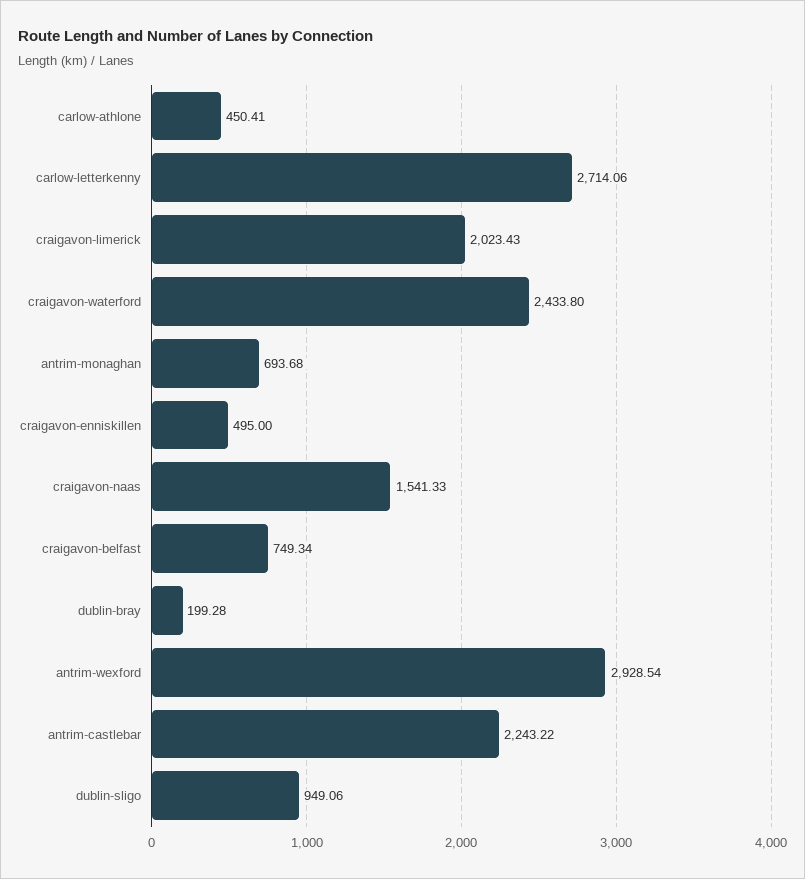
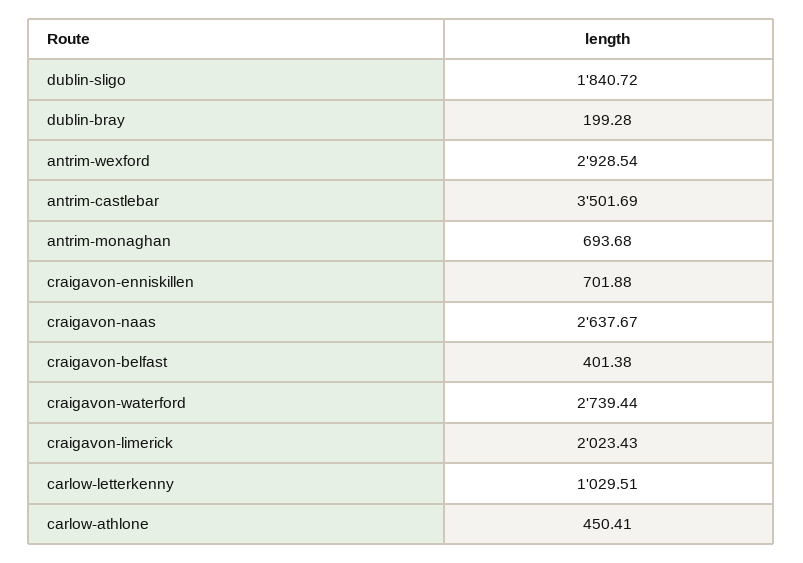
carlow-letterkenny: 2714.06 -> 1029.51
craigavon-waterford: 2433.8 -> 2739.44
craigavon-enniskillen: 495 -> 701.88
craigavon-naas: 1541.33 -> 2637.67
craigavon-belfast: 749.34 -> 401.38
antrim-castlebar: 2243.22 -> 3501.69
dublin-sligo: 949.06 -> 1840.72

